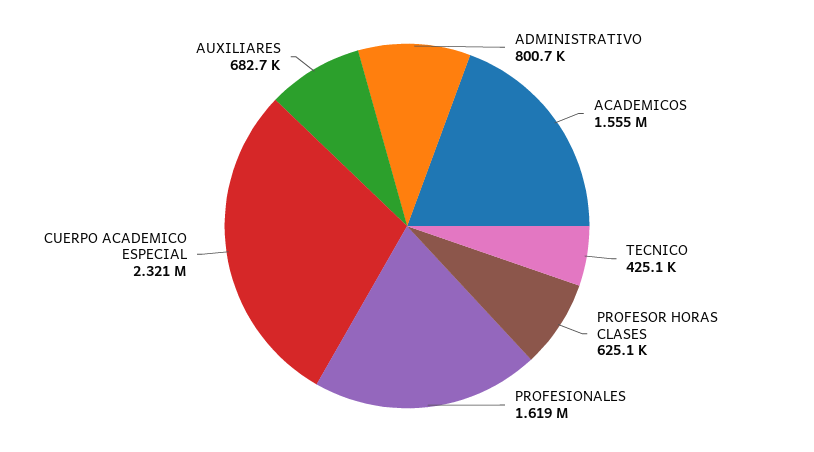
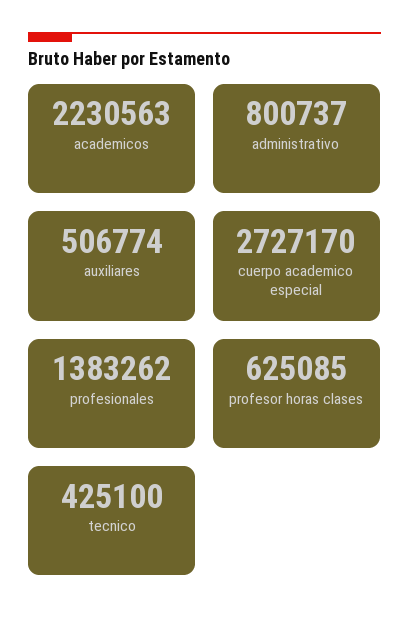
ACADEMICOS: 1555000 -> 2230563
PROFESIONALES: 1619000 -> 1383262
CUERPO ACADEMICO ESPECIAL: 2321000 -> 2727170
AUXILIARES: 682700 -> 506774

